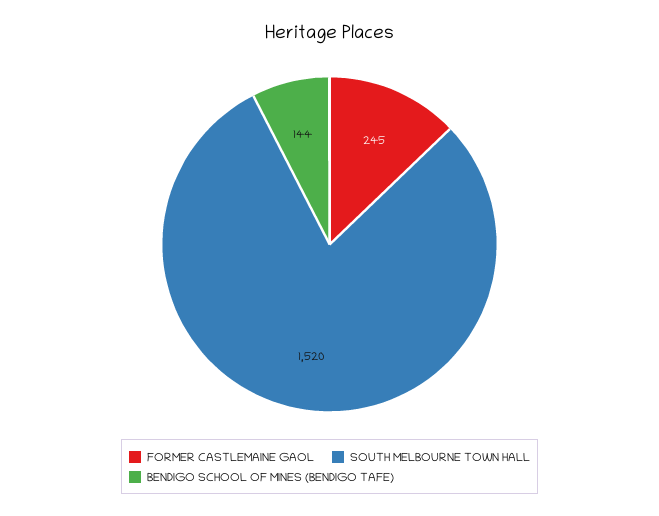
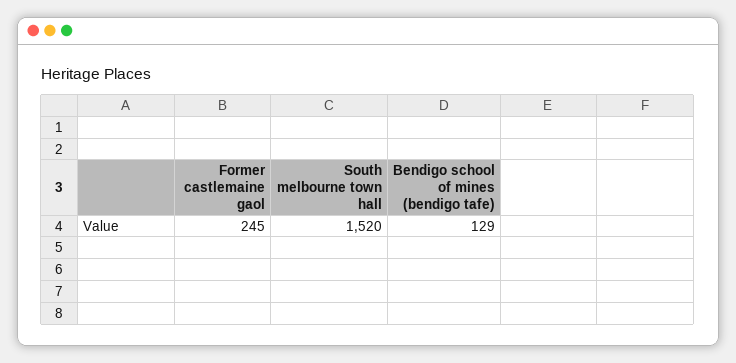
BENDIGO SCHOOL OF MINES (BENDIGO TAFE): 144 -> 129

